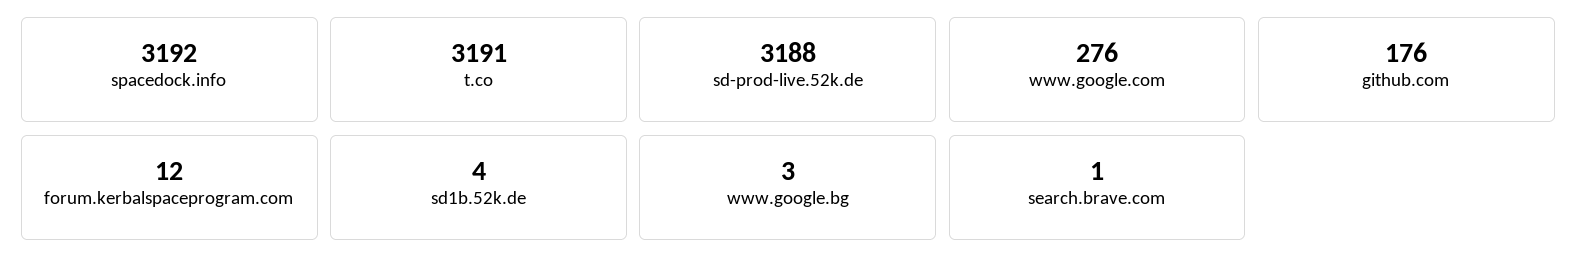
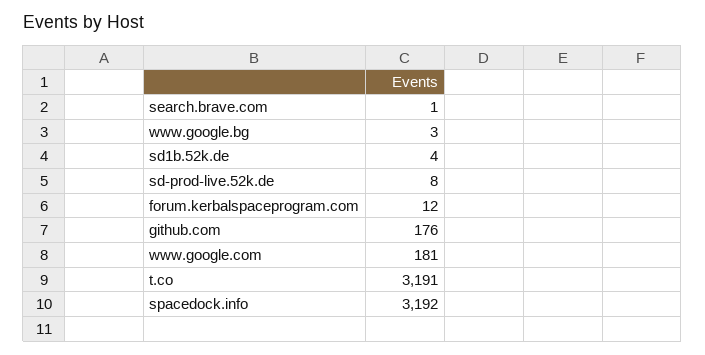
sd-prod-live.52k.de: 3188 -> 8
www.google.com: 276 -> 181

